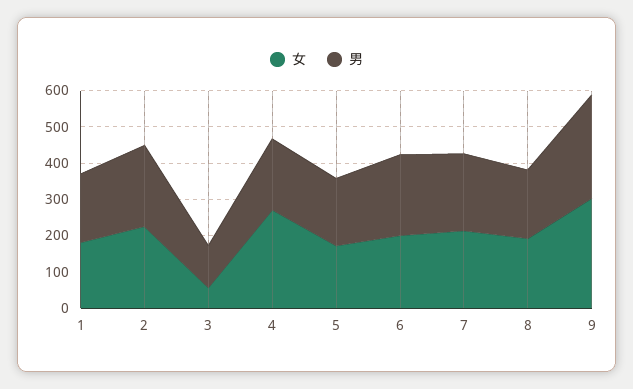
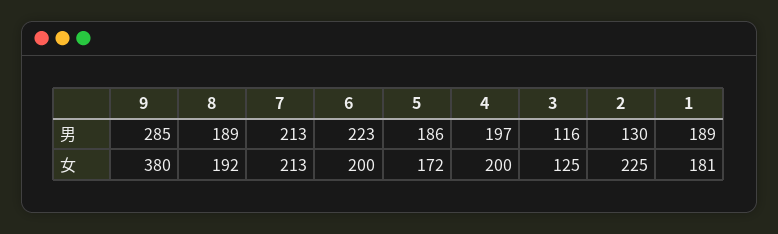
男, 2: 225 -> 130
女, 3: 50 -> 125
女, 4: 275 -> 200
女, 9: 300 -> 380

